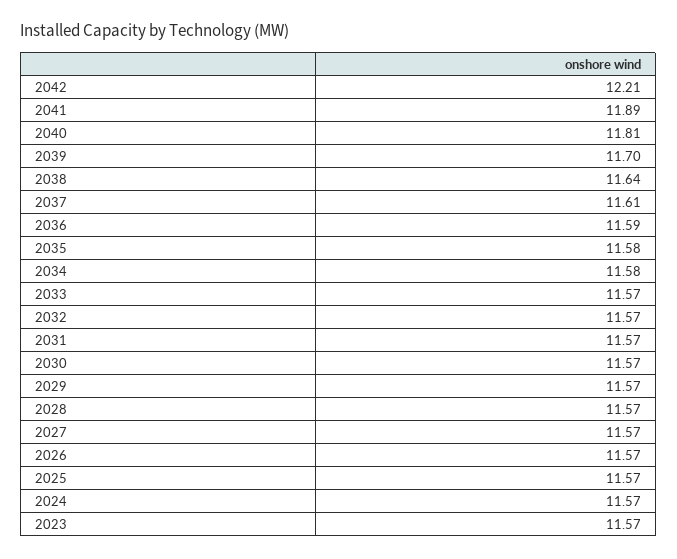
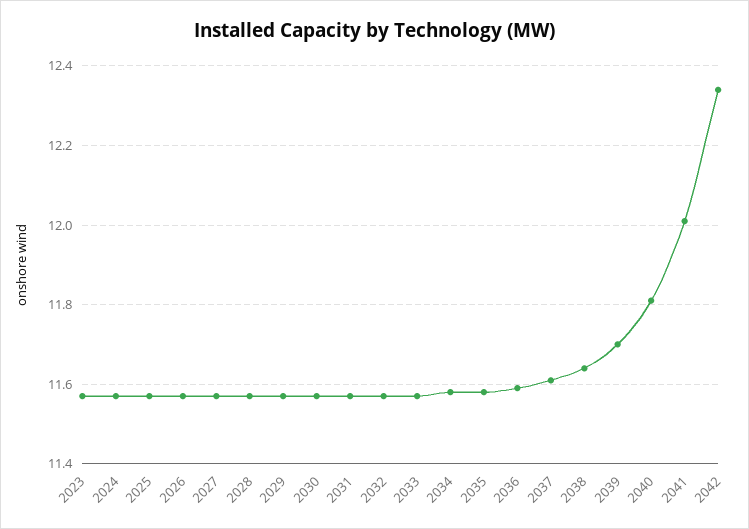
2042: 12.21 -> 12.35
2041: 11.89 -> 12

